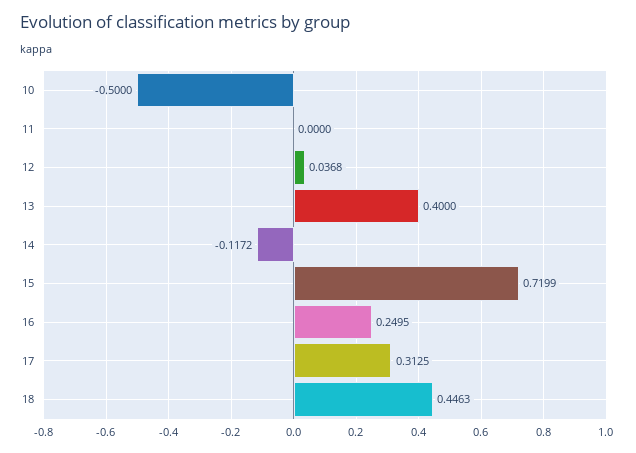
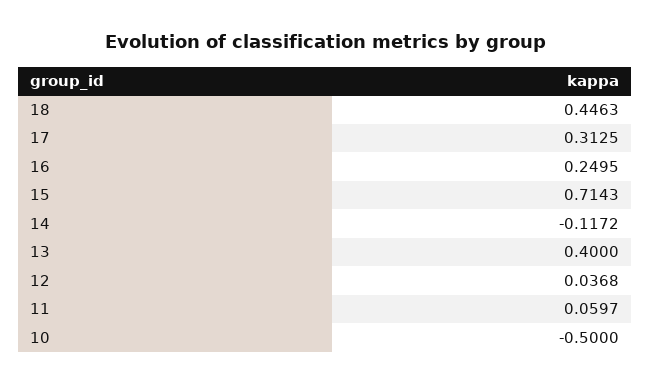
11: 0 -> 0.0597
15: 0.7199 -> 0.7143

